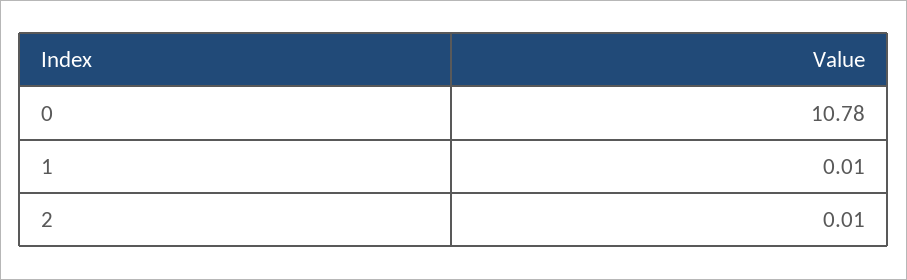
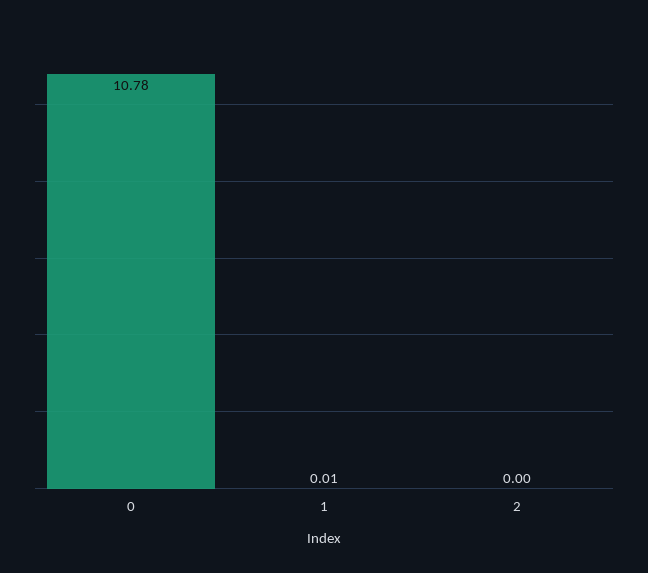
2: 0.01 -> 0

